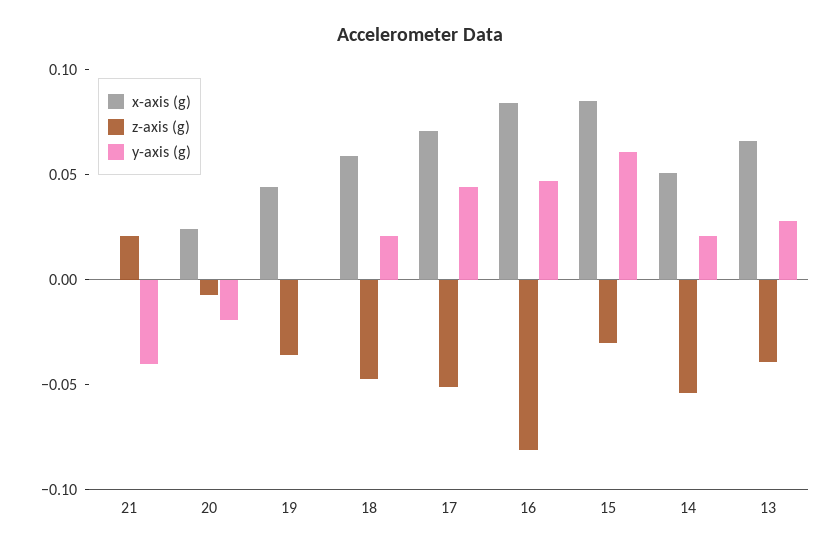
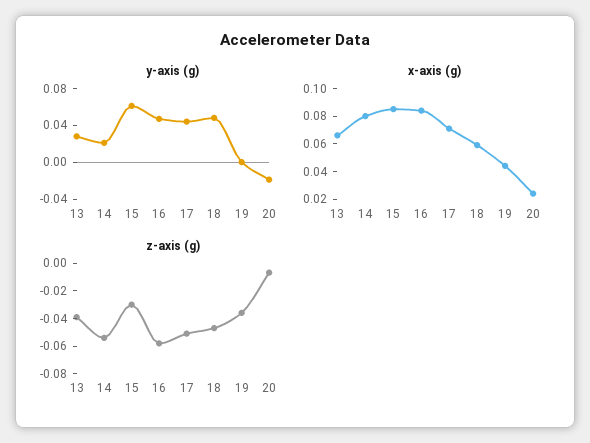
x-axis (g), 21: 0 -> none
z-axis (g), 21: 0.02 -> none
y-axis (g), 21: -0.04 -> none
y-axis (g), 18: 0.02 -> 0.05
z-axis (g), 16: -0.08 -> -0.06
x-axis (g), 14: 0.05 -> 0.08

